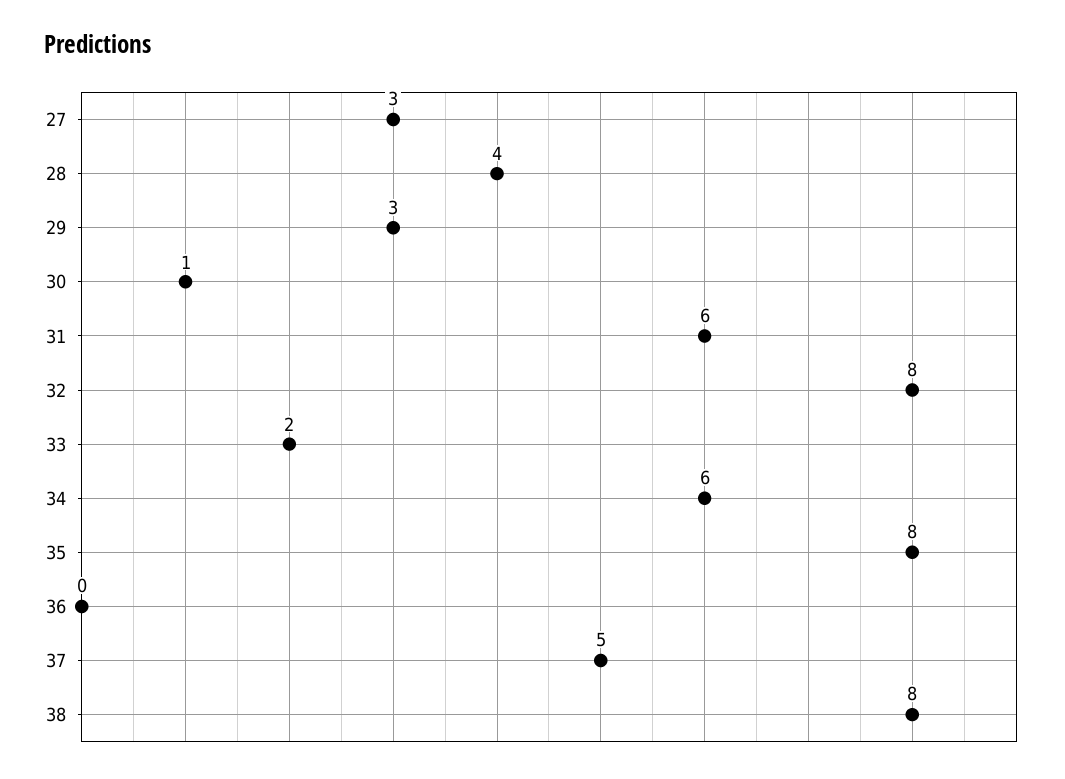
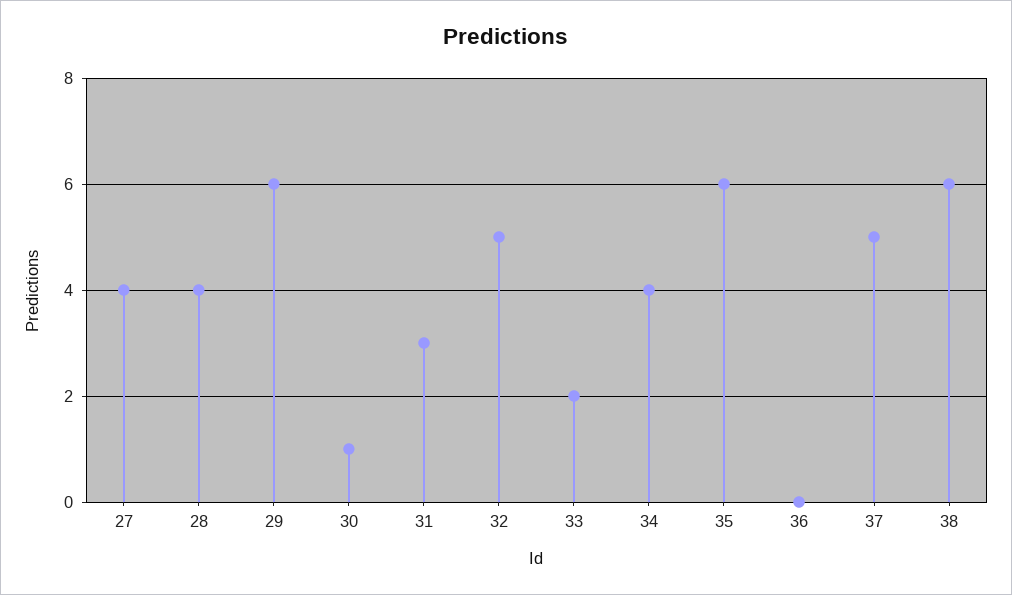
27: 3 -> 4
29: 3 -> 6
31: 6 -> 3
32: 8 -> 5
34: 6 -> 4
35: 8 -> 6
38: 8 -> 6

